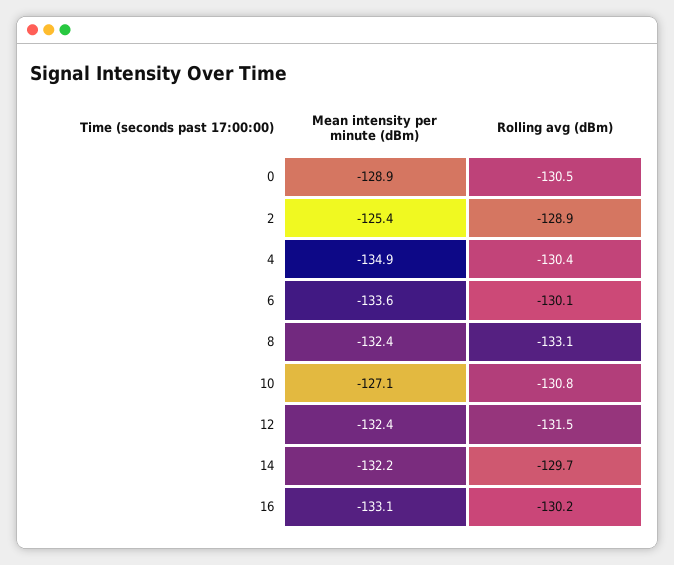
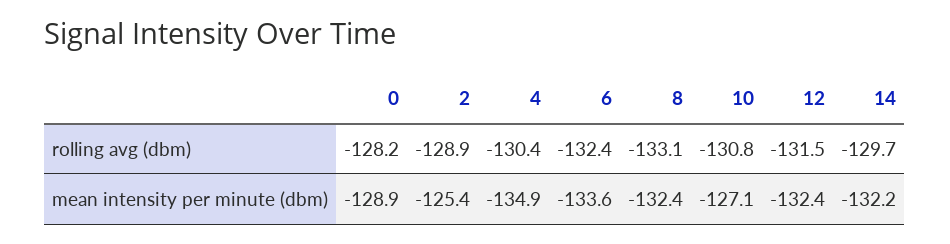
Rolling avg (dBm), 0: -130.5 -> -128.2
Rolling avg (dBm), 6: -130.1 -> -132.4
Mean intensity per minute (dBm), 16: -133.1 -> none
Rolling avg (dBm), 16: -130.2 -> none

